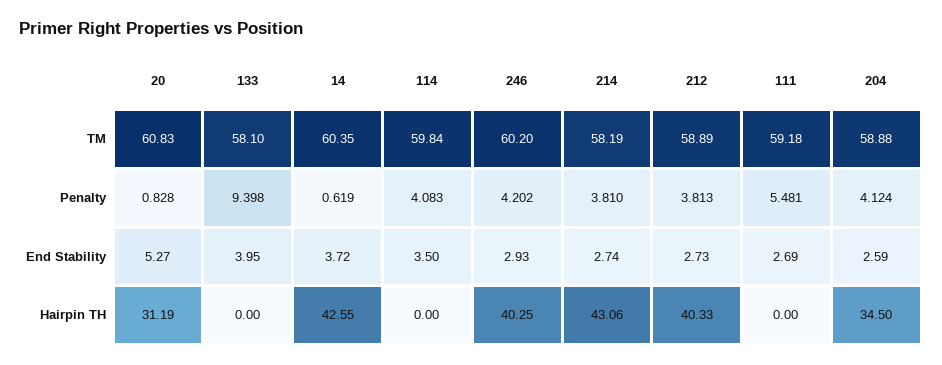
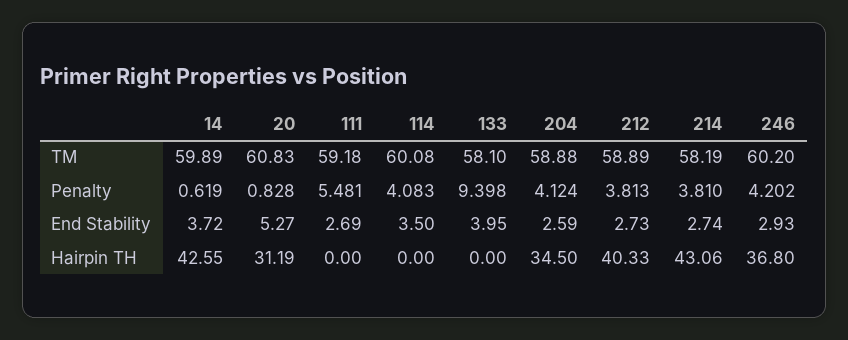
14, TM: 60.35 -> 59.89
114, TM: 59.84 -> 60.08
246, Hairpin TH: 40.25 -> 36.8

